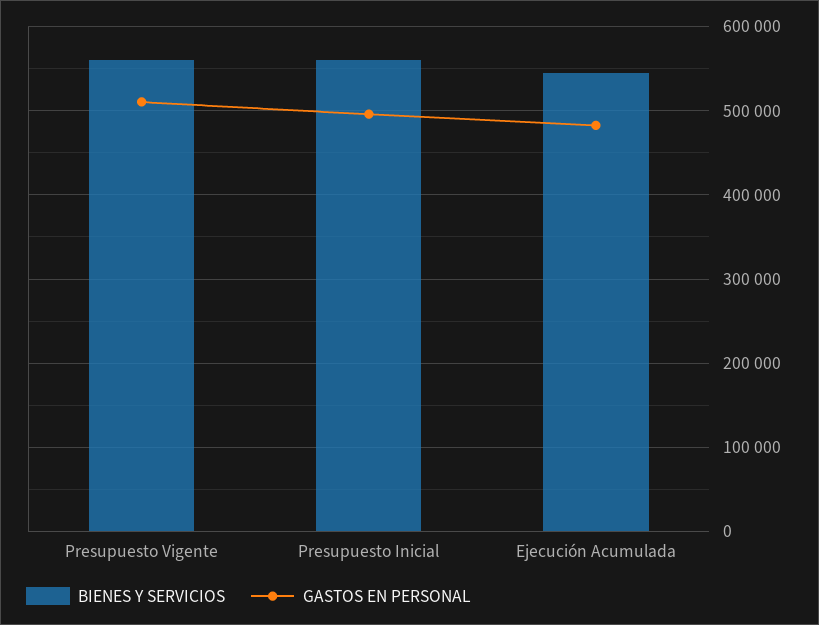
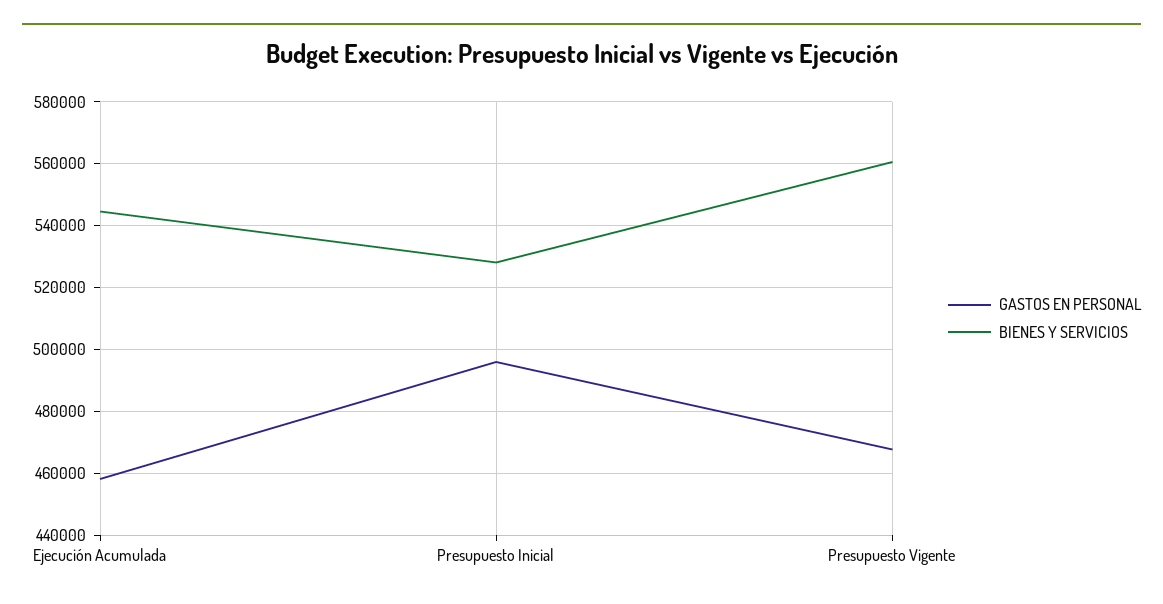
GASTOS EN PERSONAL, Presupuesto Vigente: 510000 -> 468000
BIENES Y SERVICIOS, Presupuesto Inicial: 560000 -> 528000
GASTOS EN PERSONAL, Ejecución Acumulada: 480000 -> 458000

